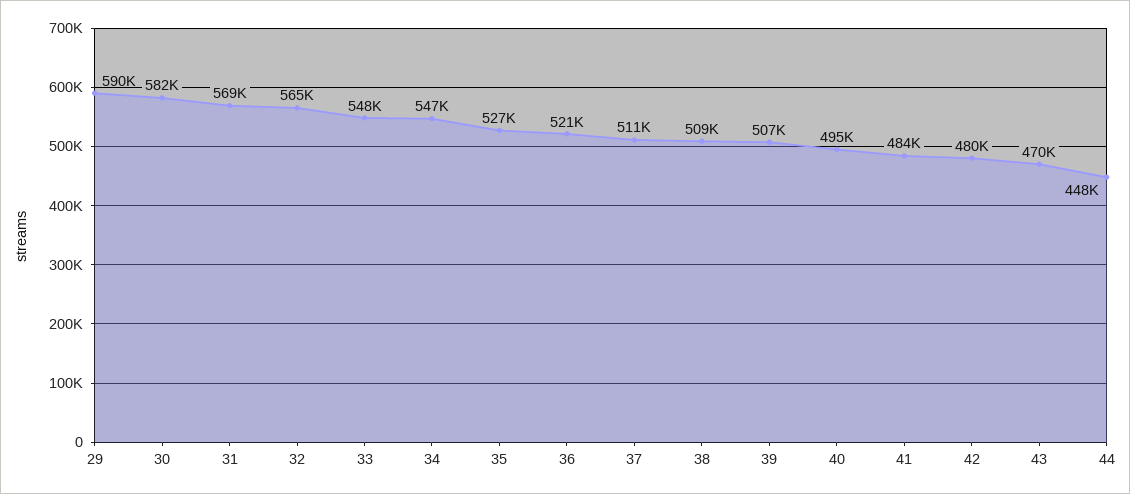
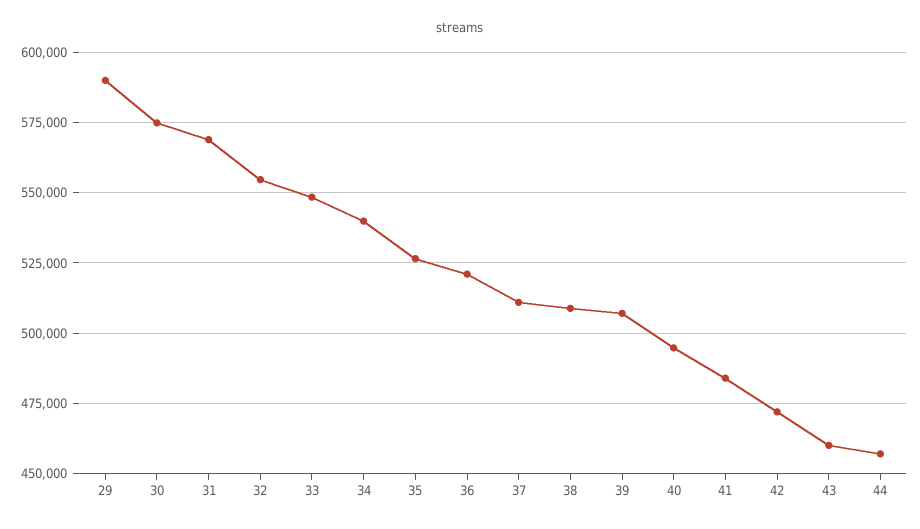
30: 582000 -> 575000
32: 565000 -> 555000
34: 547000 -> 540000
42: 480000 -> 472500
43: 470000 -> 460000
44: 448000 -> 457500

